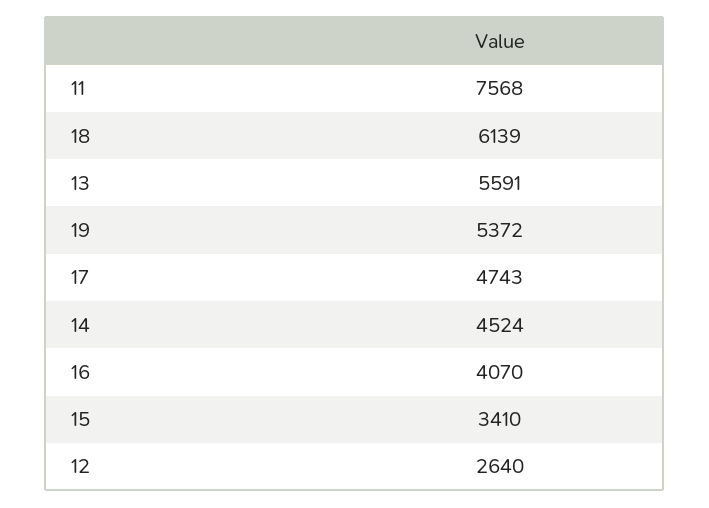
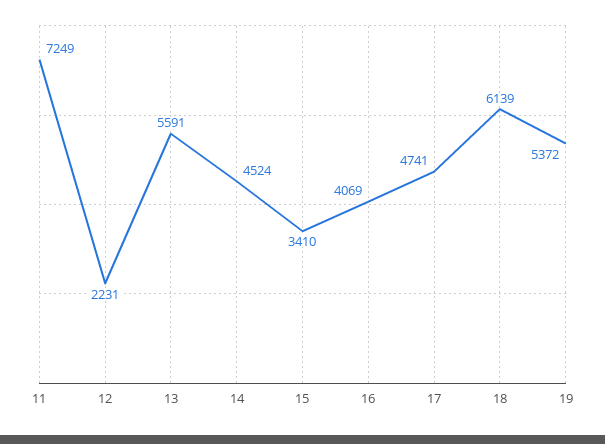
11: 7568 -> 7249
17: 4743 -> 4741
16: 4070 -> 4069
12: 2640 -> 2231

